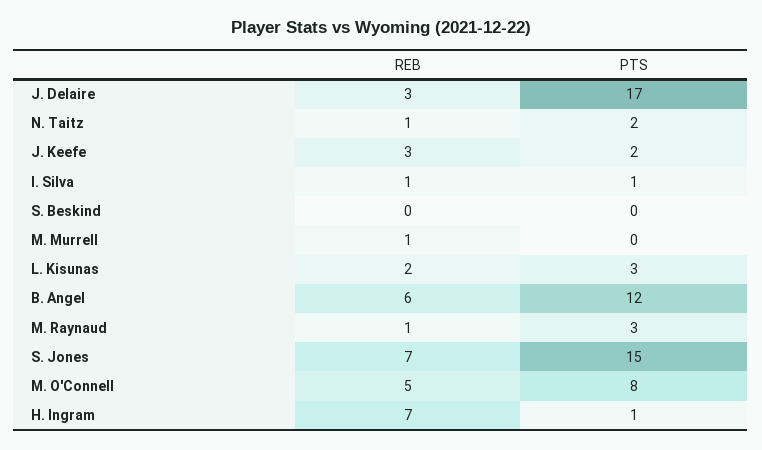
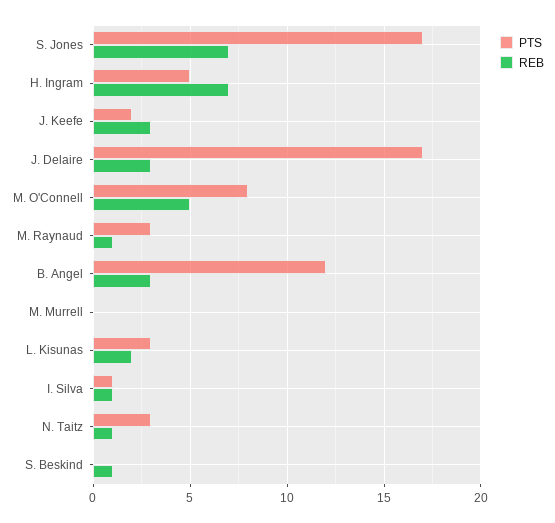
PTS, N. Taitz: 2 -> 3
REB, S. Beskind: 0 -> 1
REB, M. Murrell: 1 -> 0
REB, B. Angel: 6 -> 3
PTS, S. Jones: 15 -> 17
PTS, H. Ingram: 1 -> 5

